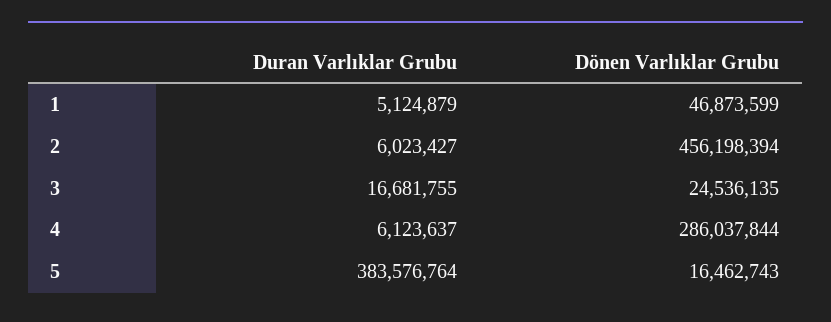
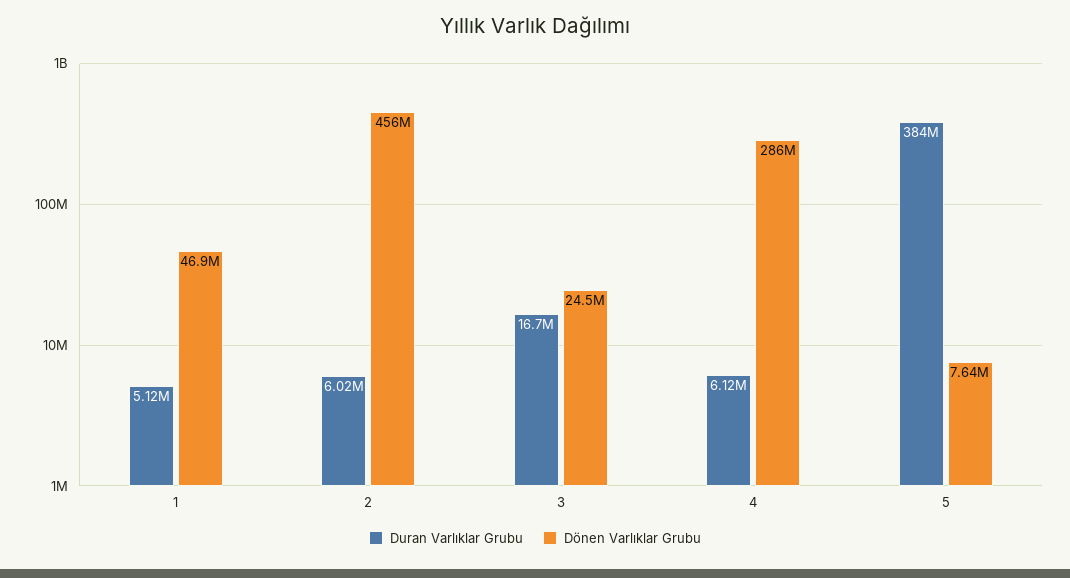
Dönen Varlıklar Grubu, 5: 16462743 -> 7640000

